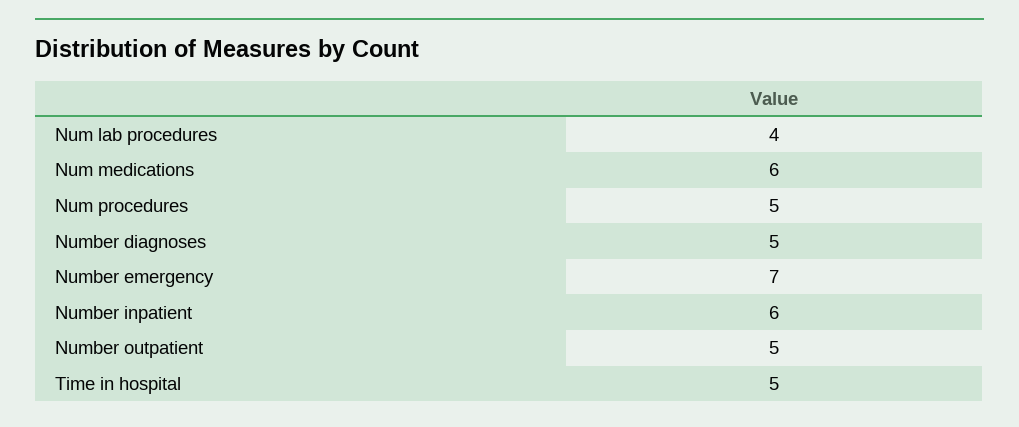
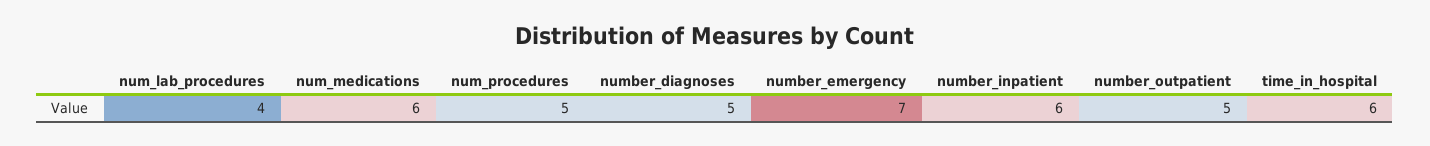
Time in hospital: 5 -> 6

